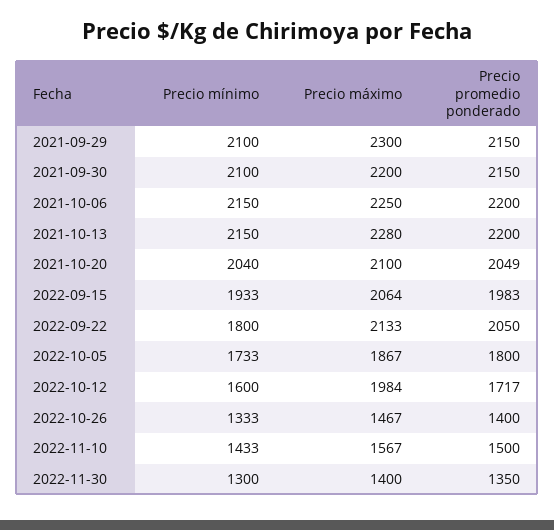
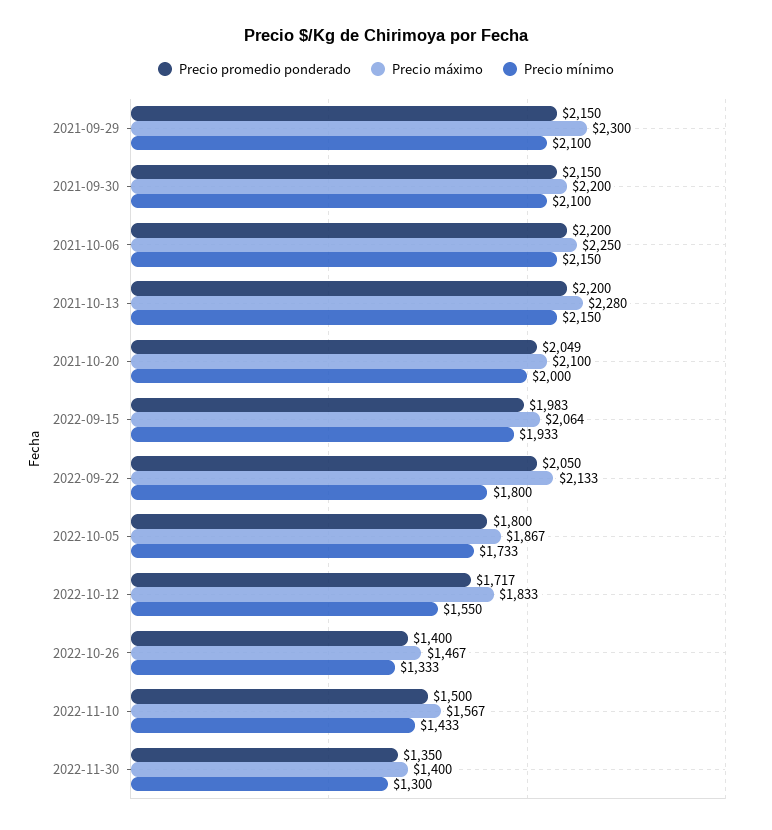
Precio mínimo, 2021-10-20: 2040 -> 2000
Precio mínimo, 2022-10-12: 1600 -> 1550
Precio máximo, 2022-10-12: 1984 -> 1833

